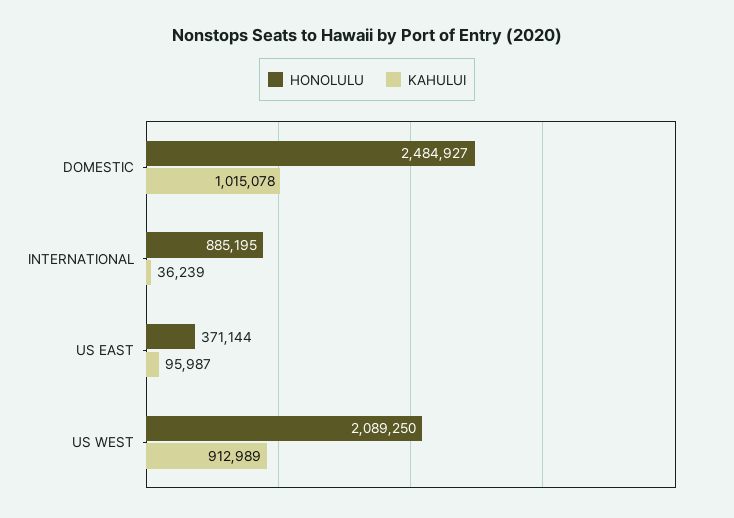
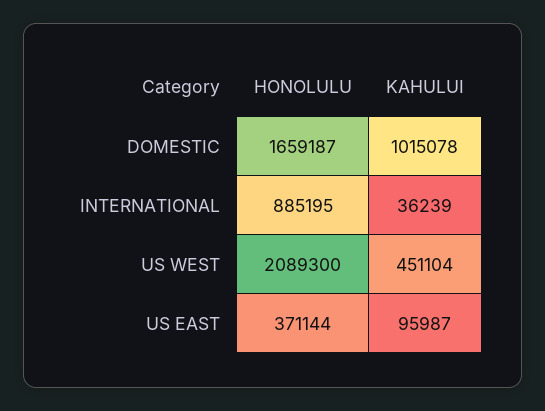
HONOLULU, DOMESTIC: 2484927 -> 1659187
HONOLULU, US WEST: 2089250 -> 2089300
KAHULUI, US WEST: 912989 -> 451104

